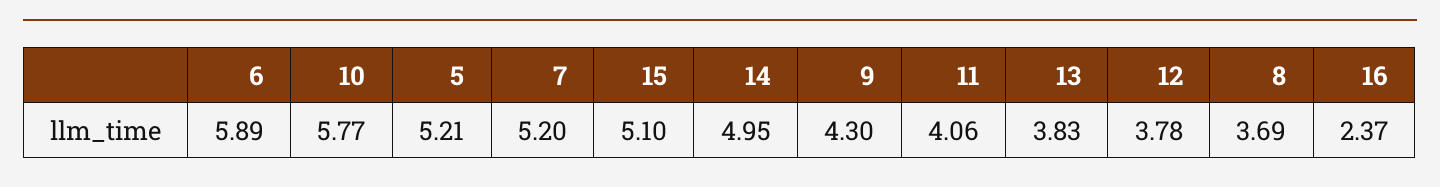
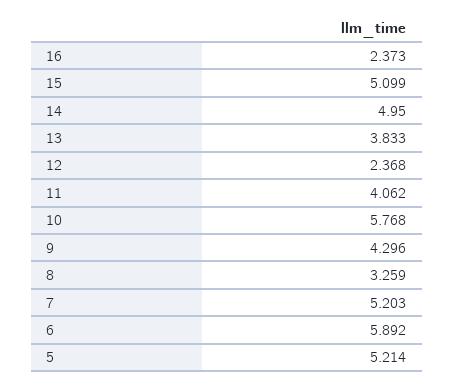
12: 3.78 -> 2.368
8: 3.69 -> 3.259

